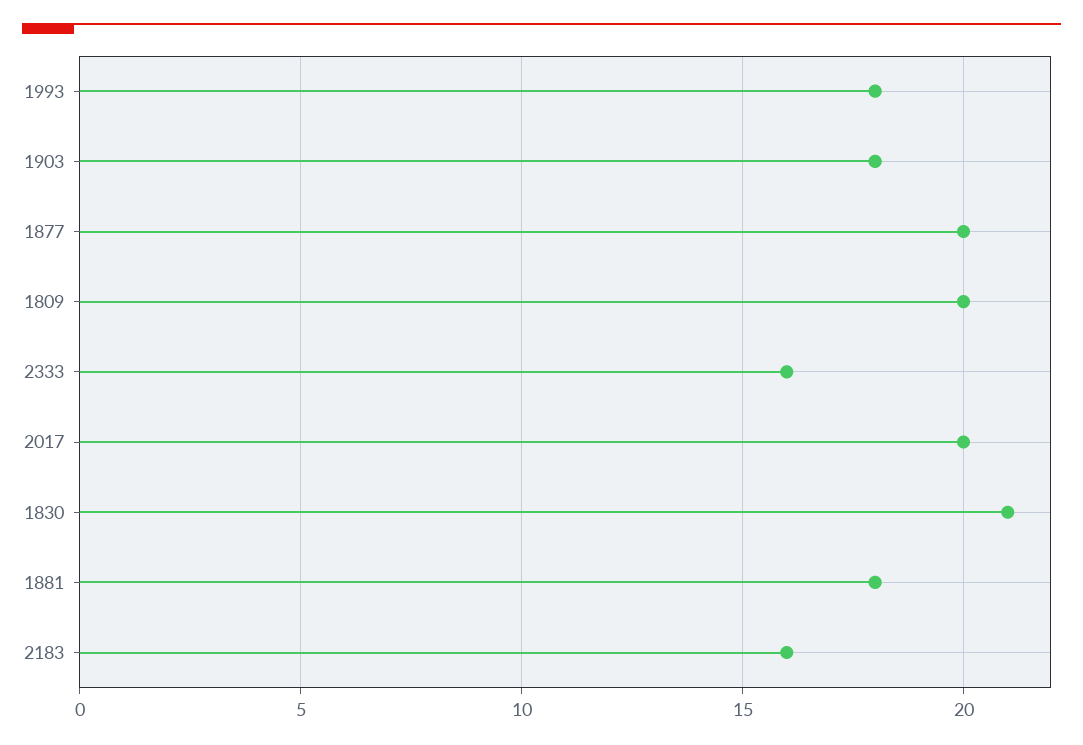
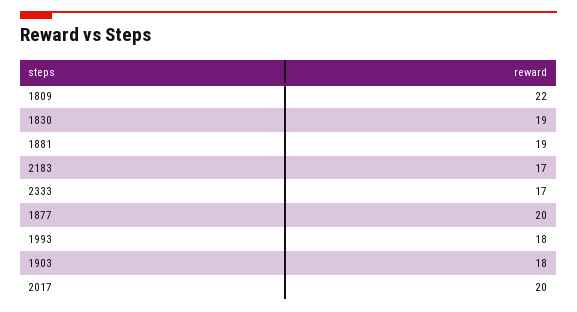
1809: 20 -> 22
2333: 16 -> 17
1830: 21 -> 19
1881: 18 -> 19
2183: 16 -> 17

